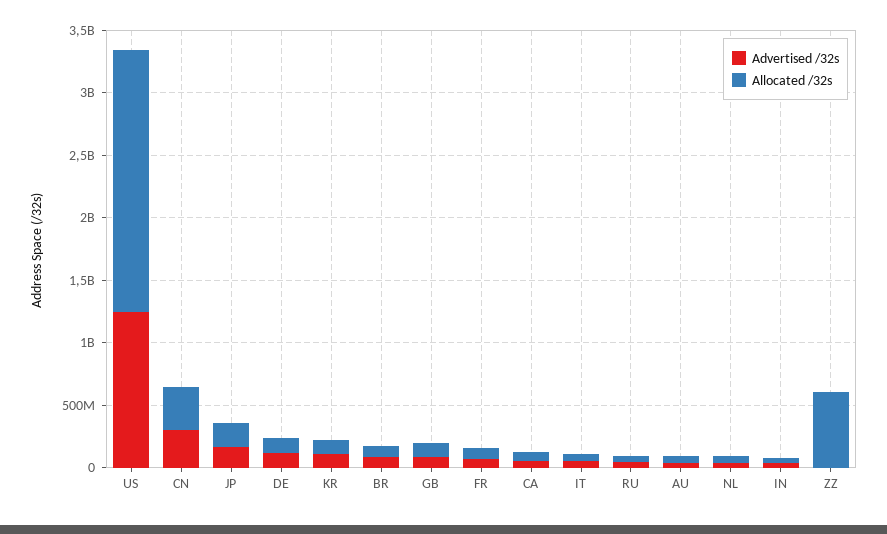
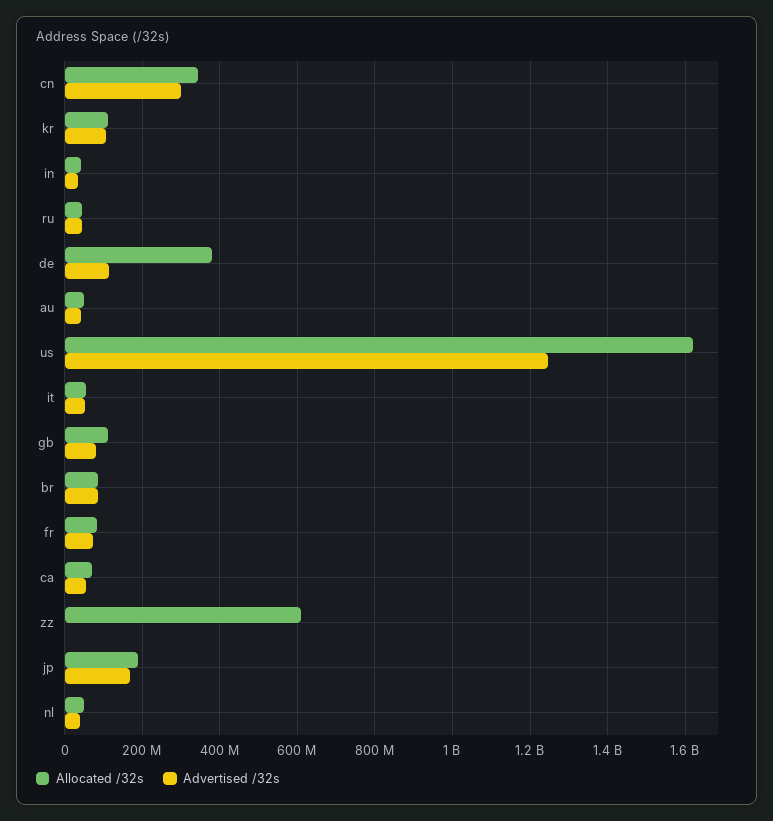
Allocated /32s, US: 2100000000 -> 1620000000
Allocated /32s, DE: 100000000 -> 380000000

